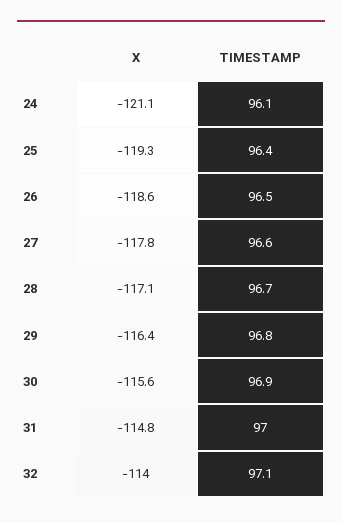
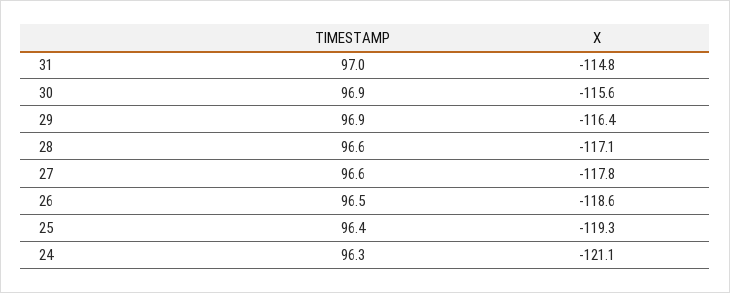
TIMESTAMP, 24: 96.1 -> 96.3
TIMESTAMP, 28: 96.7 -> 96.6
TIMESTAMP, 29: 96.8 -> 96.9
X, 32: -114 -> none
TIMESTAMP, 32: 97.1 -> none

